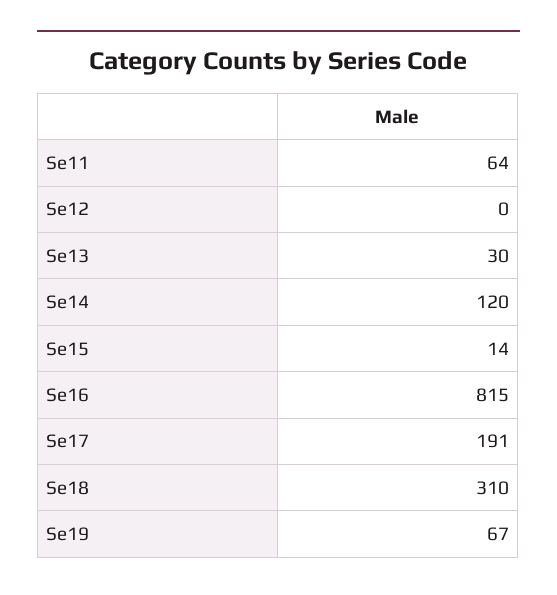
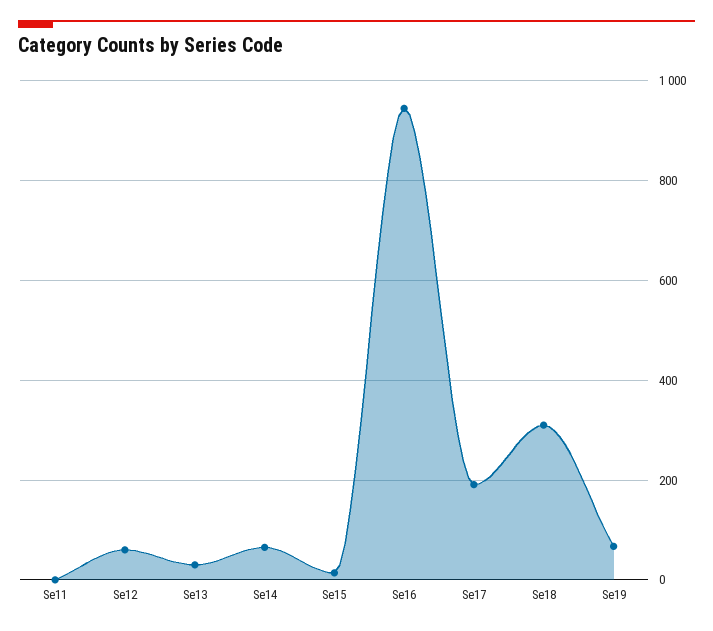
Se11: 64 -> 0
Se12: 0 -> 60
Se14: 120 -> 60
Se16: 815 -> 940

